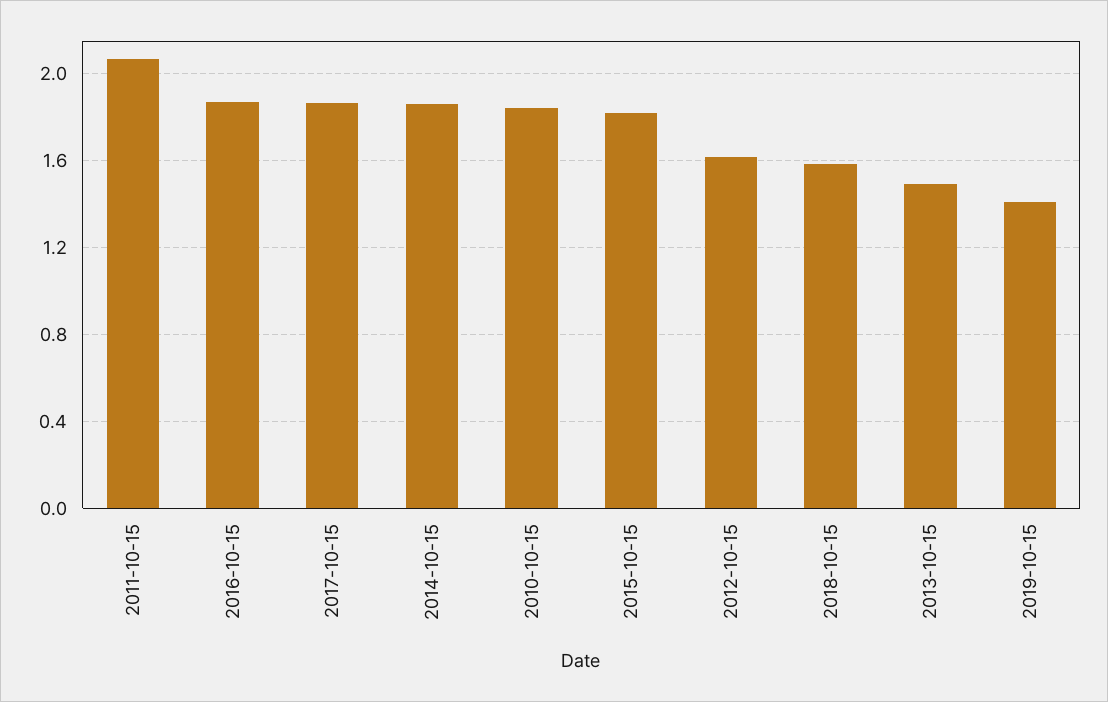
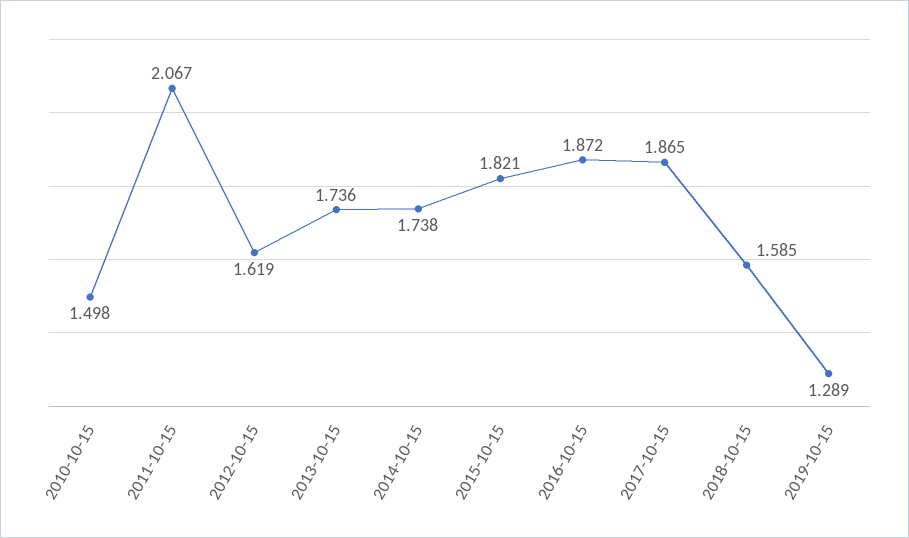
2014-10-15: 1.85 -> 1.738
2010-10-15: 1.85 -> 1.498
2013-10-15: 1.5 -> 1.736
2019-10-15: 1.4 -> 1.289

